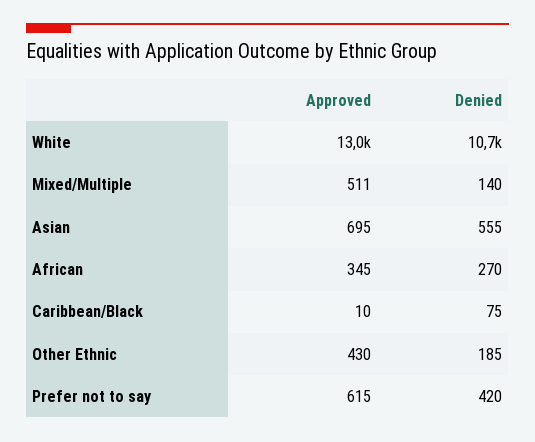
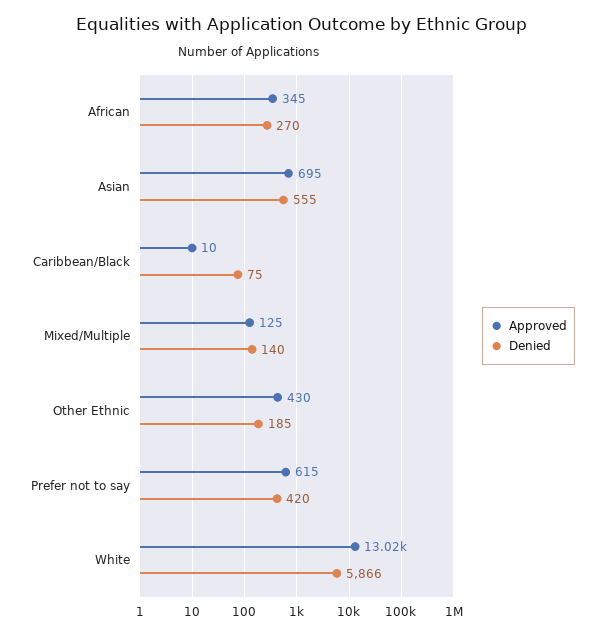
Denied, White: 10700 -> 5866
Approved, Mixed/Multiple: 511 -> 125

